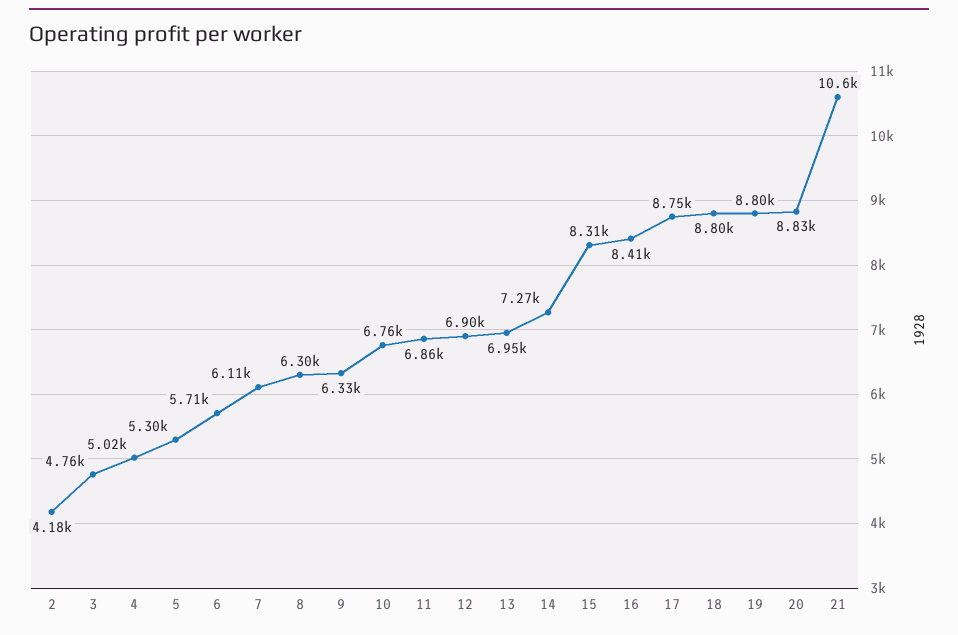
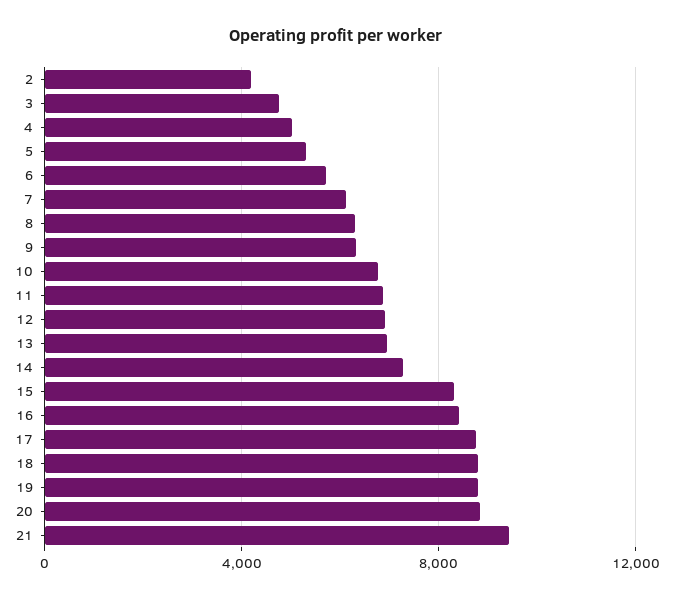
21: 10600 -> 9500

